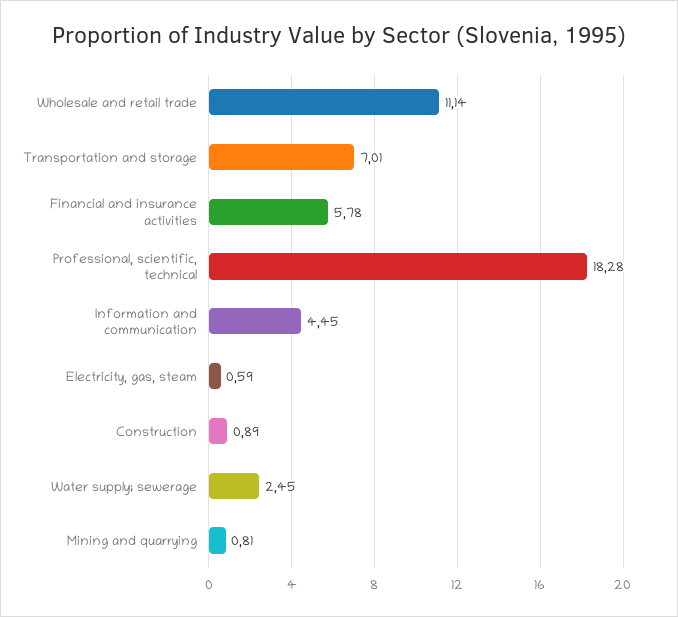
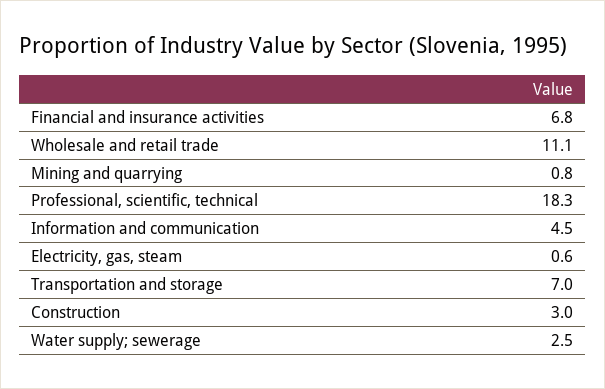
Financial and insurance activities: 5.78 -> 6.8
Construction: 0.89 -> 3

